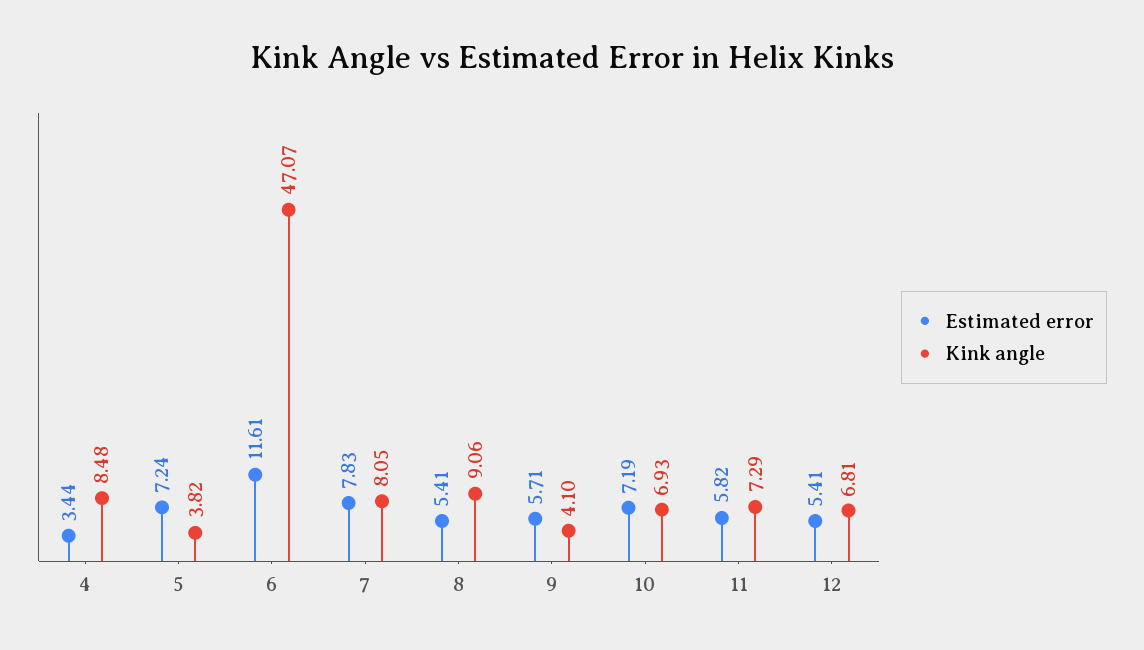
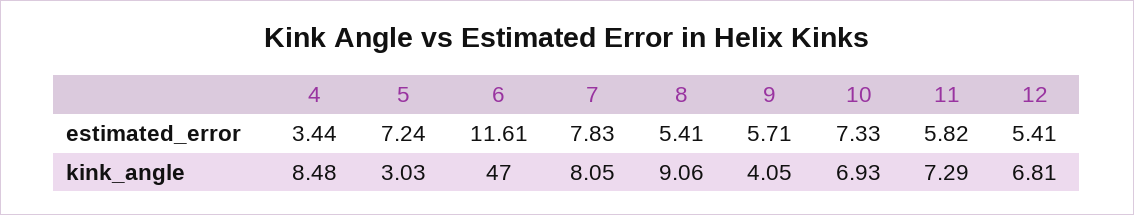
Kink angle, 5: 3.82 -> 3.03
Kink angle, 6: 47.07 -> 47
Kink angle, 9: 4.1 -> 4.05
Estimated error, 10: 7.19 -> 7.33

